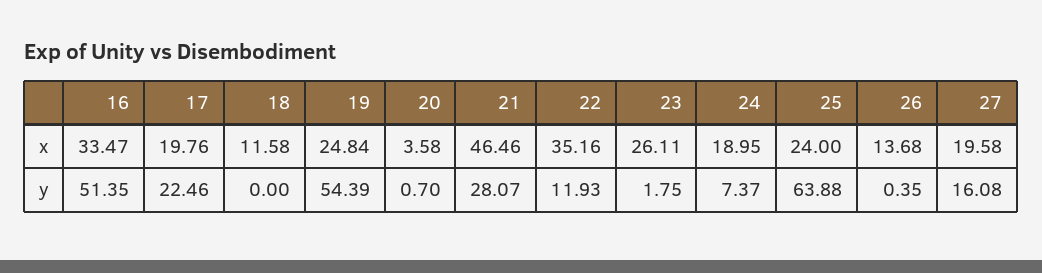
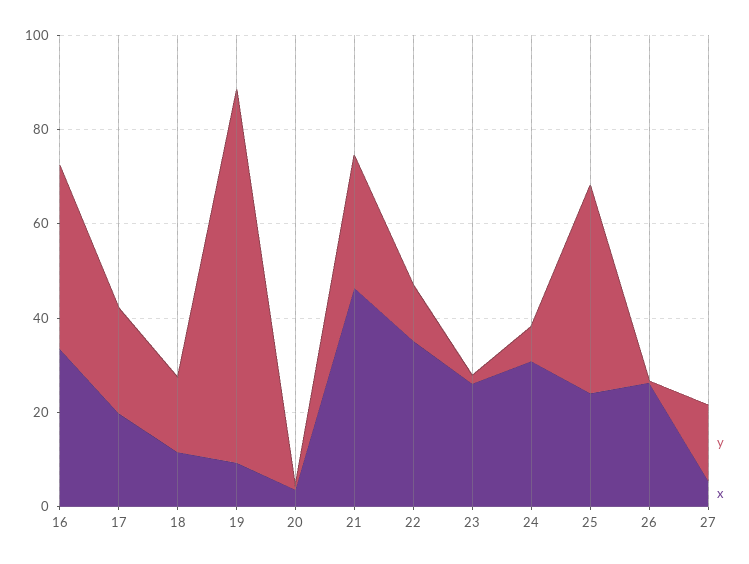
x, 19: 24.84 -> 10
x, 24: 18.95 -> 30
x, 26: 13.68 -> 25
x, 27: 19.58 -> 5
y, 16: 51.35 -> 40
y, 18: 0 -> 15
y, 19: 54.39 -> 80
y, 25: 63.88 -> 45

